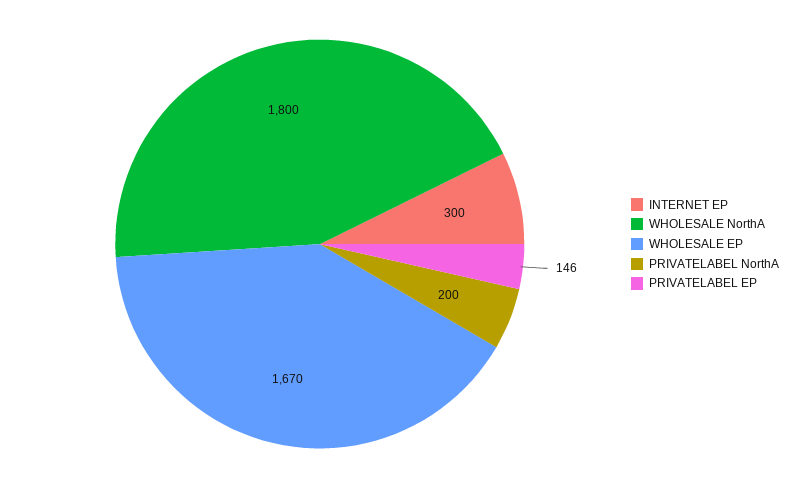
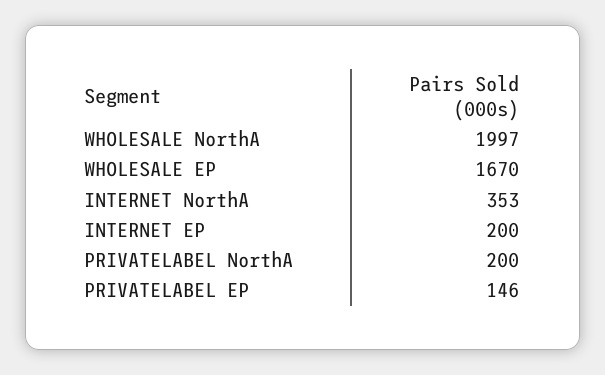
INTERNET EP: 300 -> 200
WHOLESALE NorthA: 1800 -> 1997
INTERNET NorthA: none -> 353

